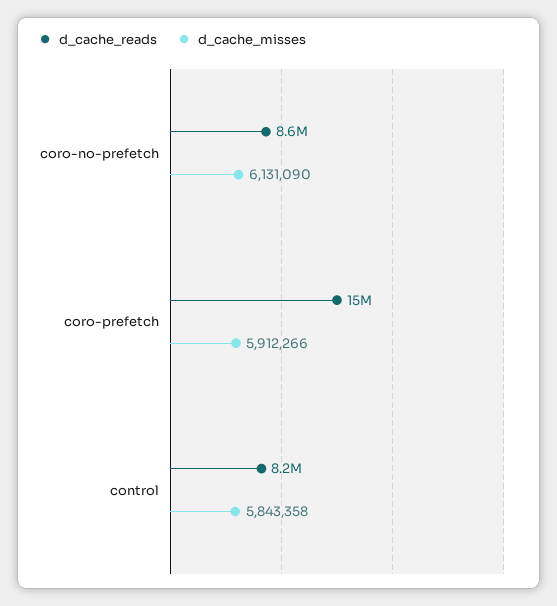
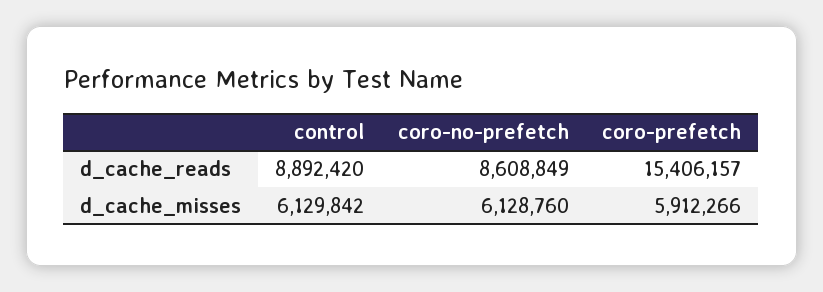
d_cache_misses, coro-no-prefetch: 6131090 -> 6128760
d_cache_reads, control: 8200000 -> 8892420
d_cache_misses, control: 5843358 -> 6129842

